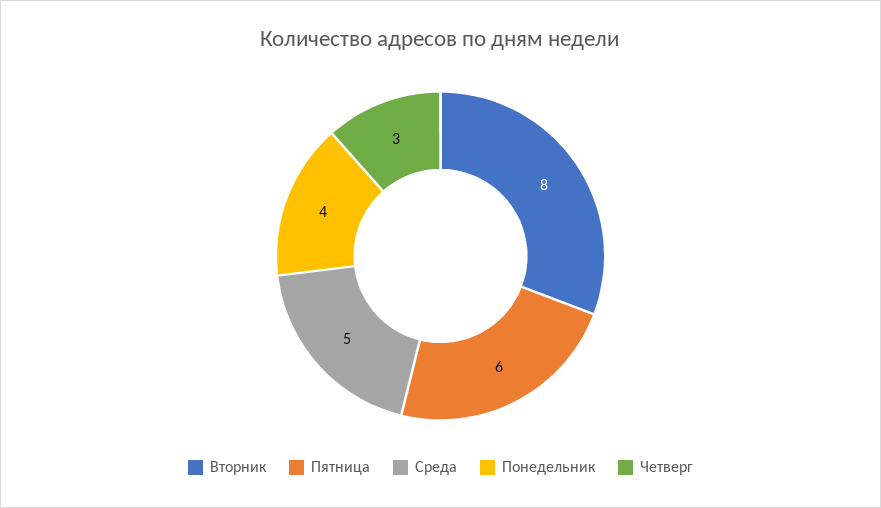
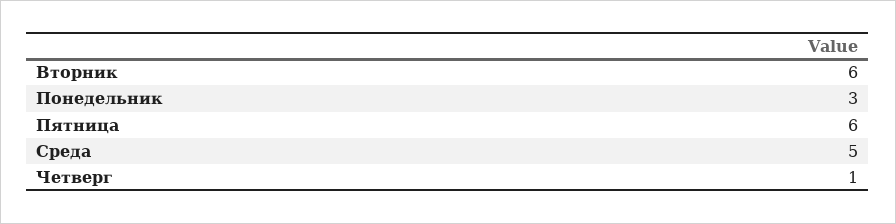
Вторник: 8 -> 6
Понедельник: 4 -> 3
Четверг: 3 -> 1

